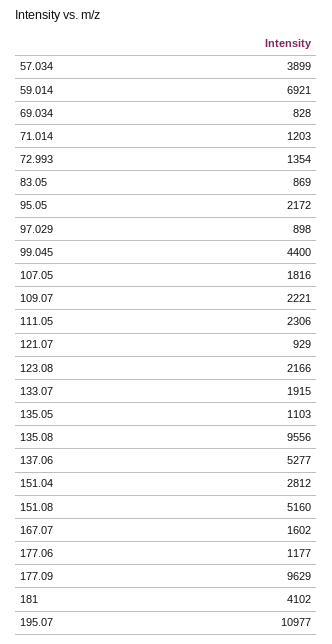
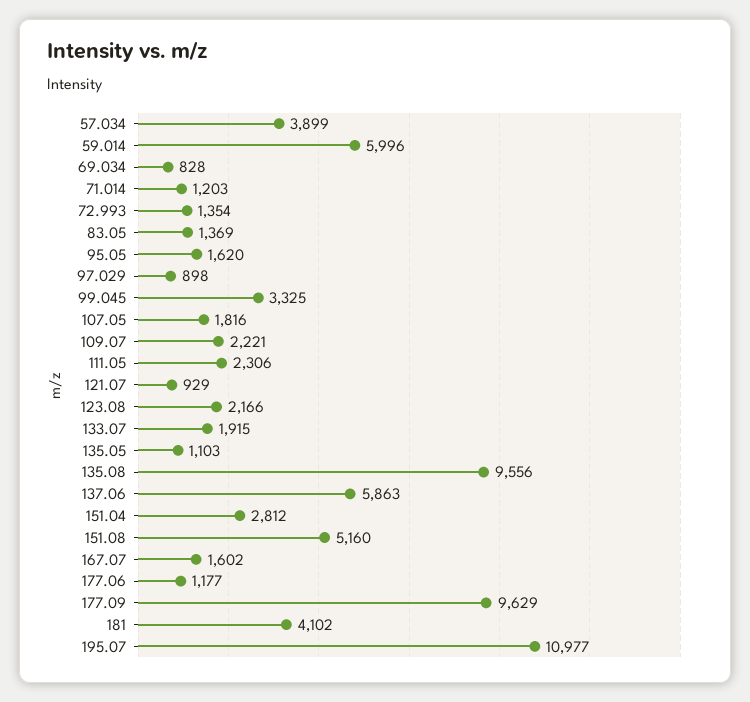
59.014: 6921 -> 5996
83.05: 869 -> 1369
95.05: 2172 -> 1620
99.045: 4400 -> 3325
137.06: 5277 -> 5863

